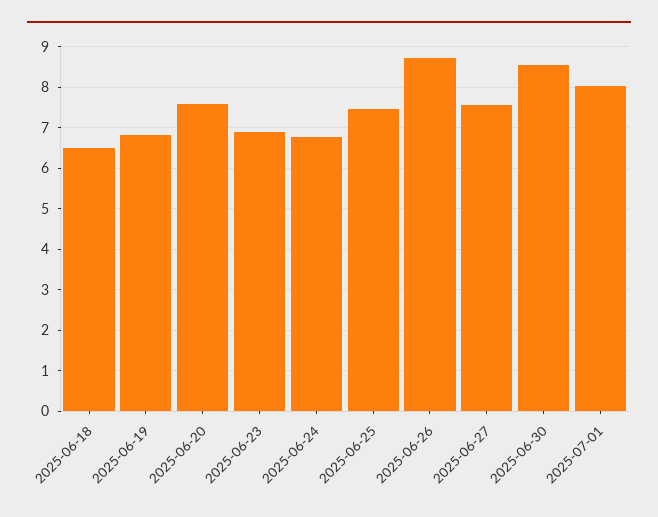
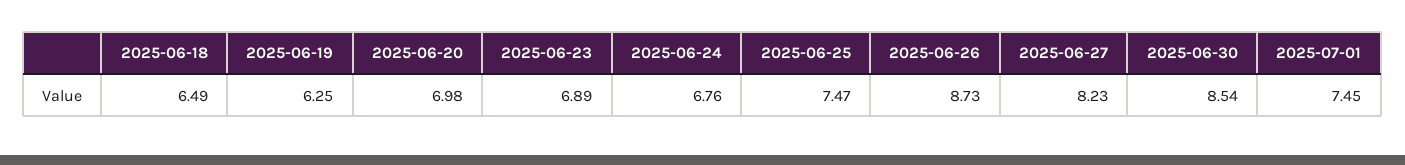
2025-06-19: 6.8 -> 6.25
2025-06-20: 7.6 -> 6.98
2025-06-27: 7.6 -> 8.23
2025-07-01: 8 -> 7.45

